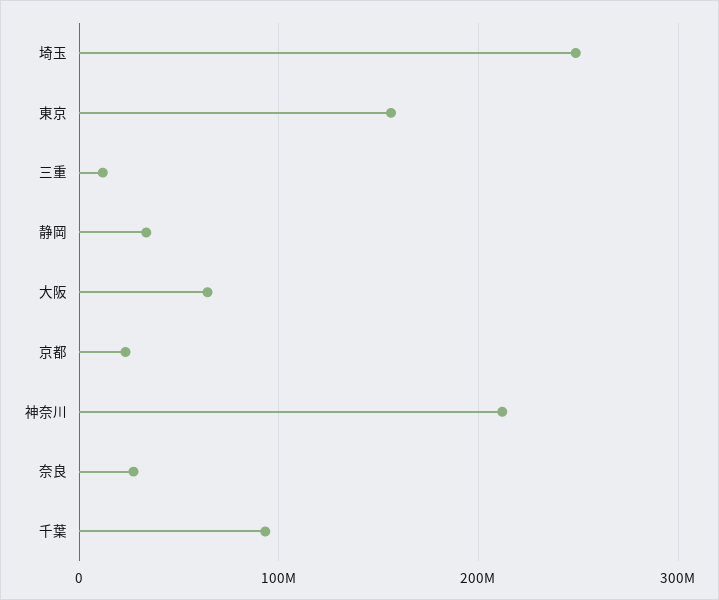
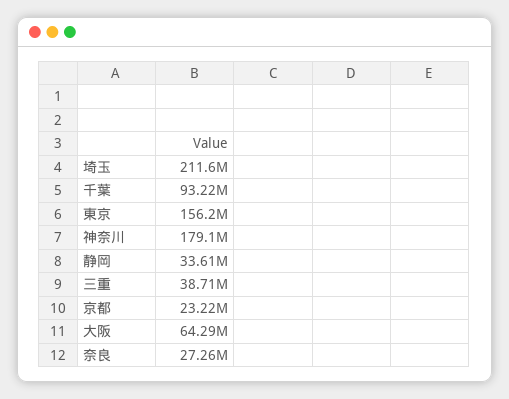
埼玉: 250000000 -> 211600000
三重: 10000000 -> 38710000
神奈川: 210000000 -> 179100000

